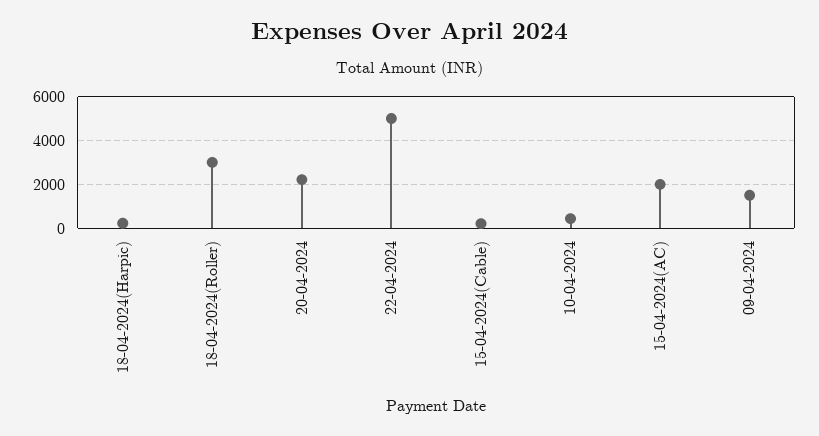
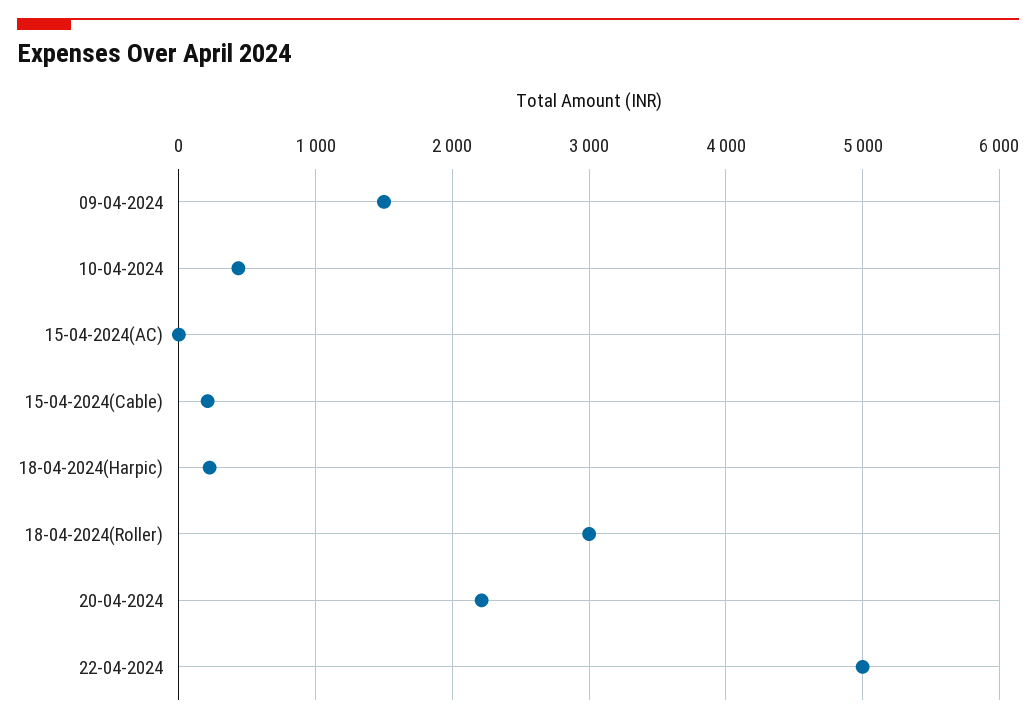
15-04-2024(AC): 2000 -> 0

